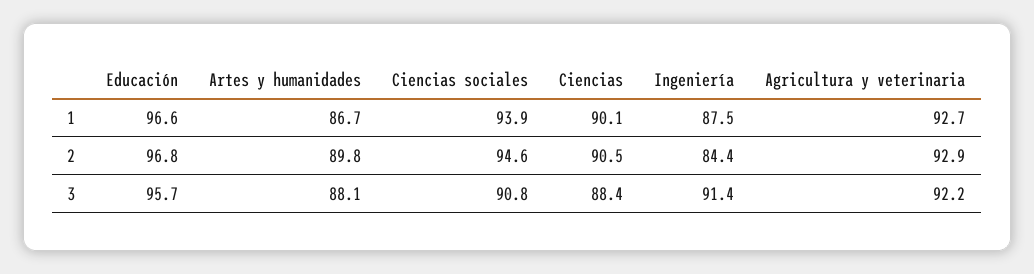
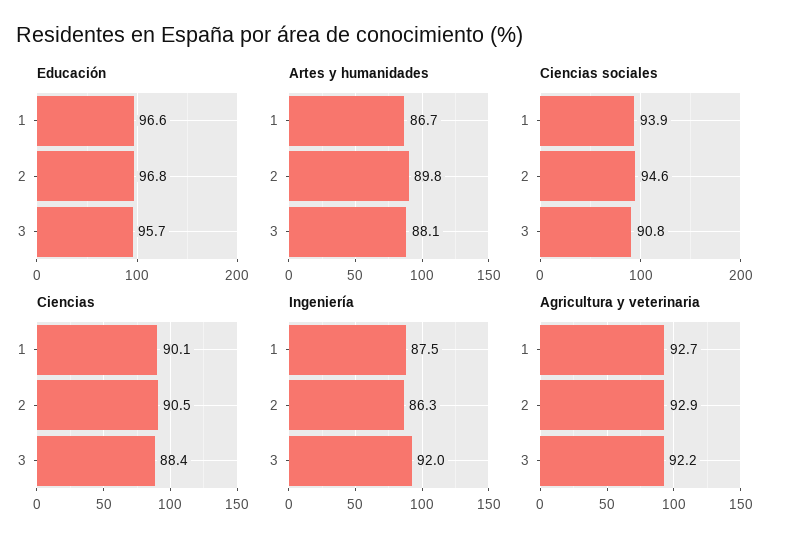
Ingeniería, 2: 84.4 -> 86.3
Ingeniería, 3: 91.4 -> 92

